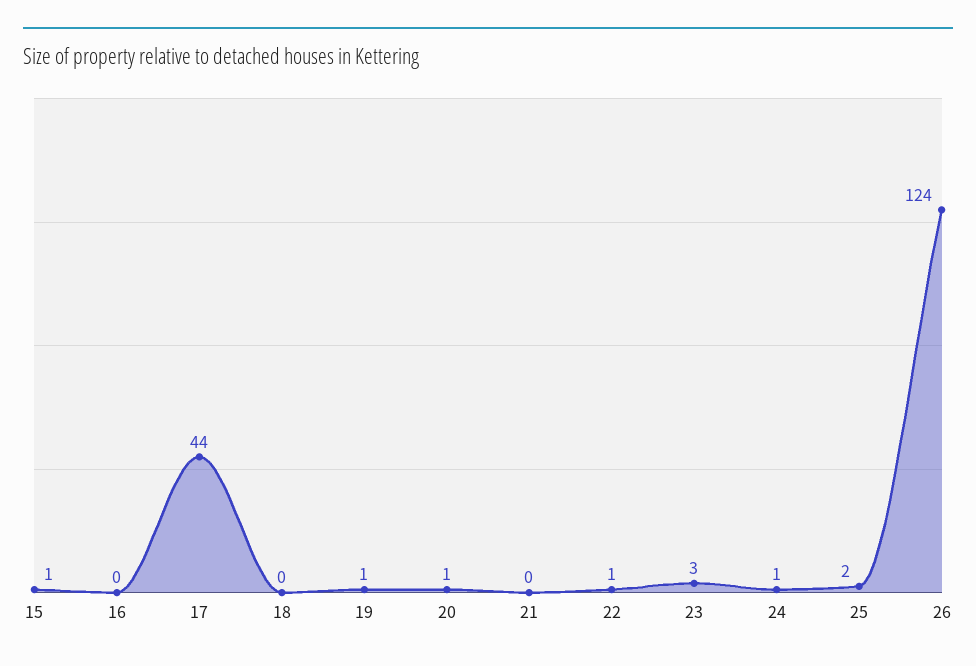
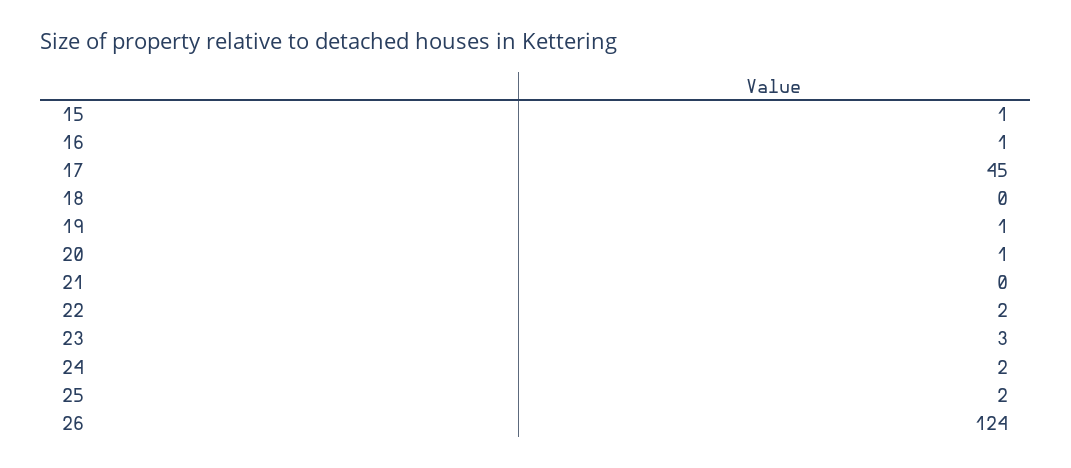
16: 0 -> 1
17: 44 -> 45
22: 1 -> 2
24: 1 -> 2

